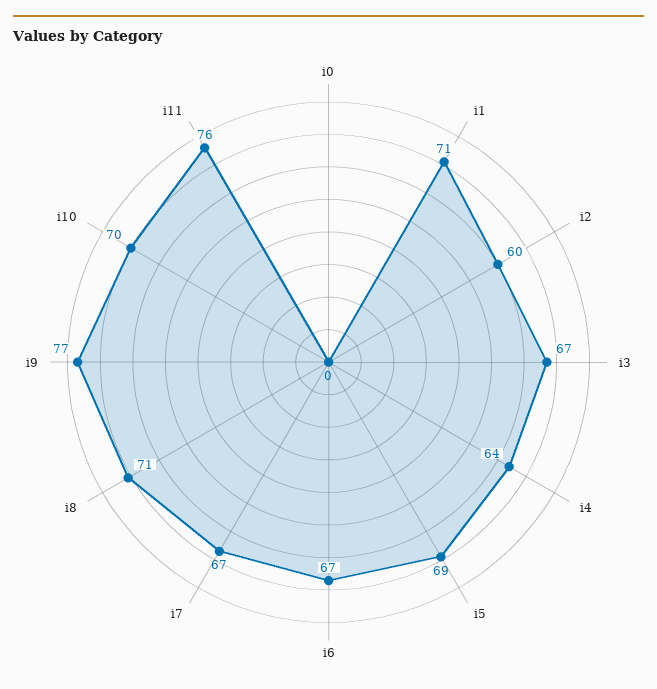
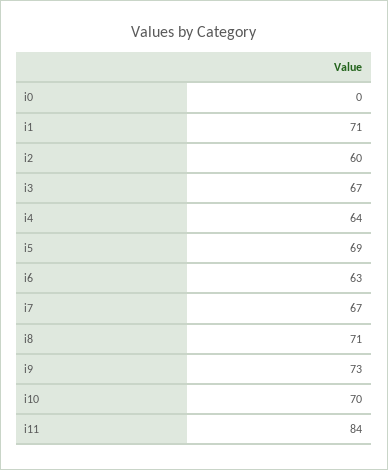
i6: 67 -> 63
i9: 77 -> 73
i11: 76 -> 84

